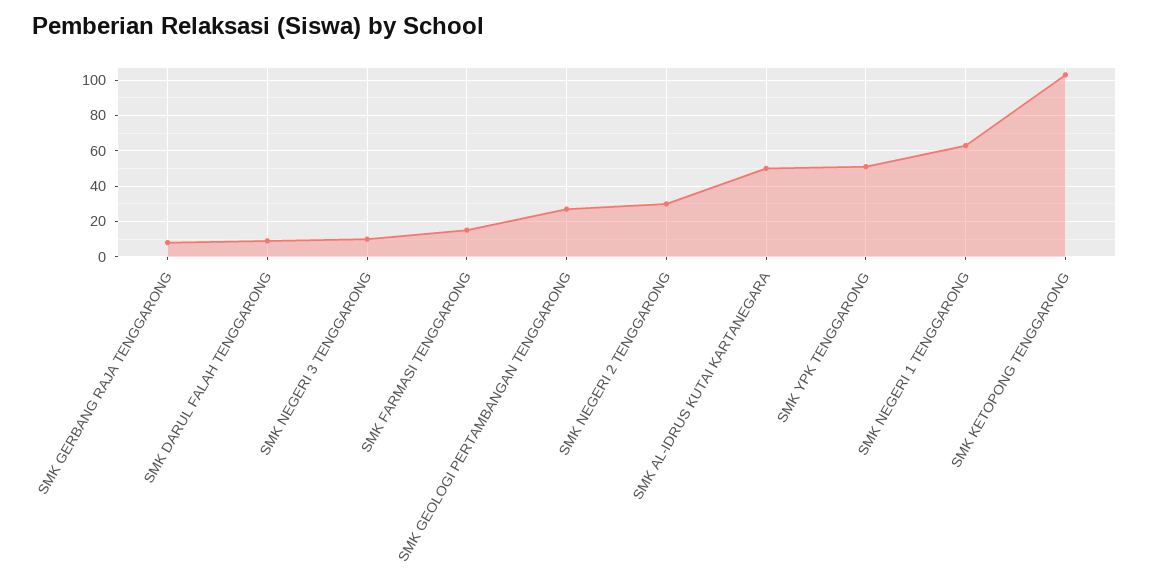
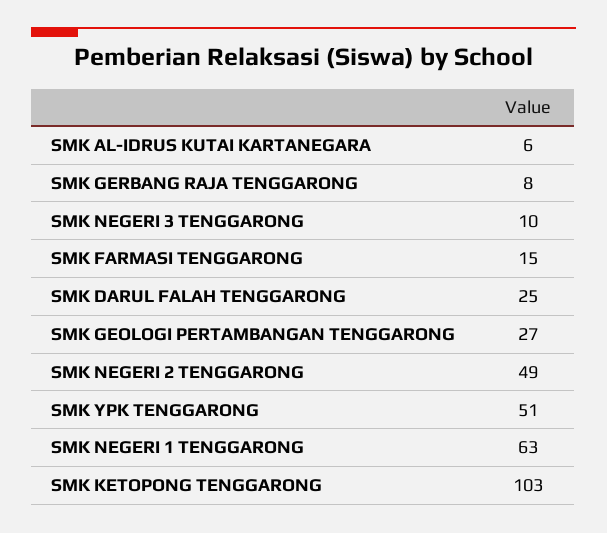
SMK DARUL FALAH TENGGARONG: 10 -> 25
SMK NEGERI 2 TENGGARONG: 30 -> 49
SMK AL-IDRUS KUTAI KARTANEGARA: 50 -> 6

